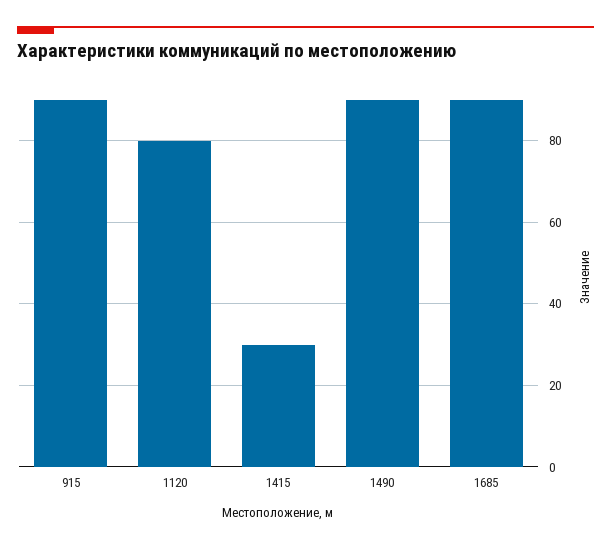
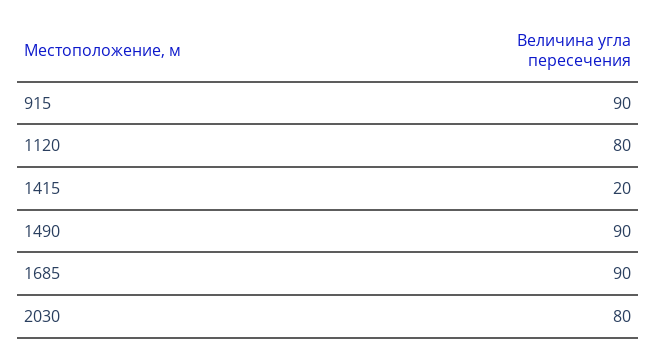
1415: 30 -> 20
2030: none -> 80

